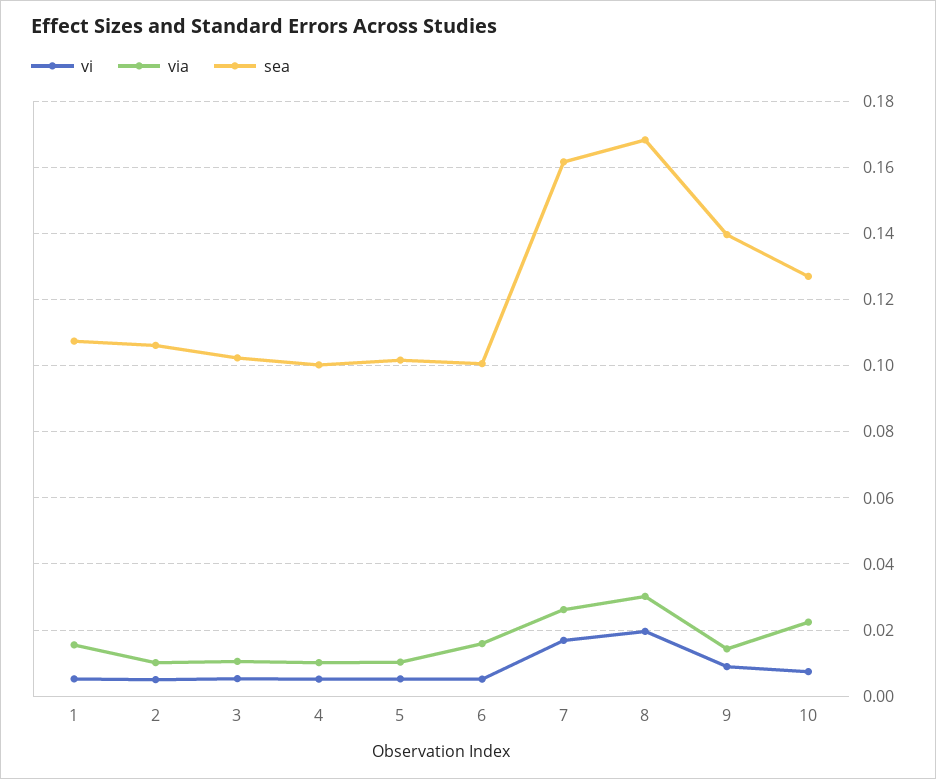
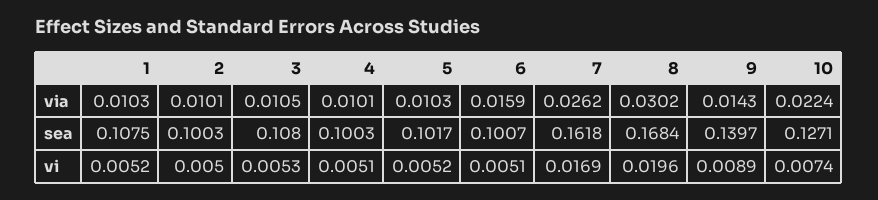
via, 1: 0.016 -> 0.0103
sea, 2: 0.106 -> 0.1003
sea, 3: 0.102 -> 0.108

